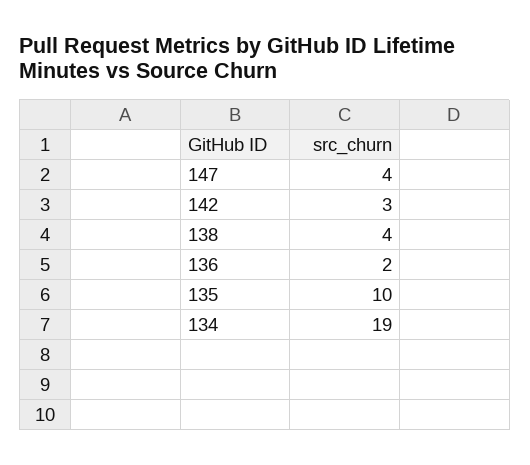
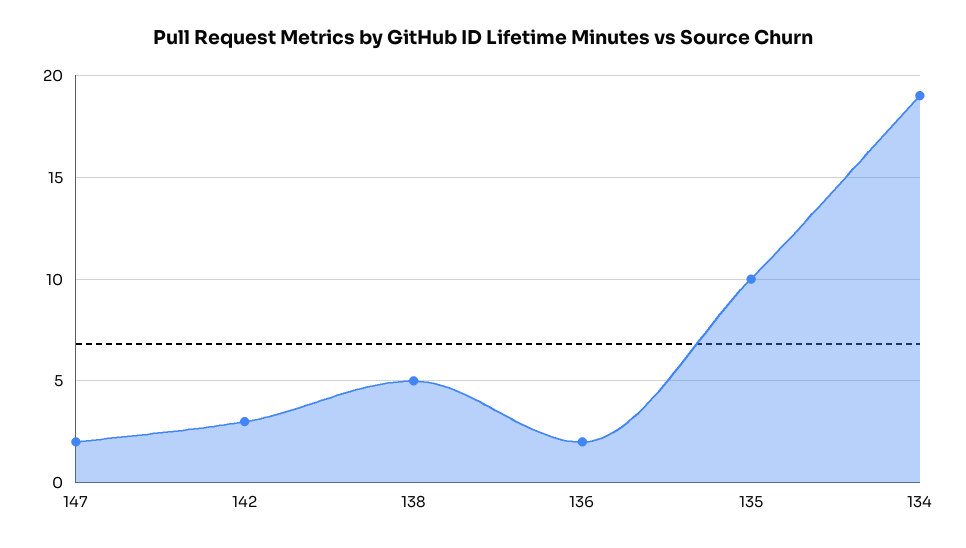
147: 4 -> 2
138: 4 -> 5

